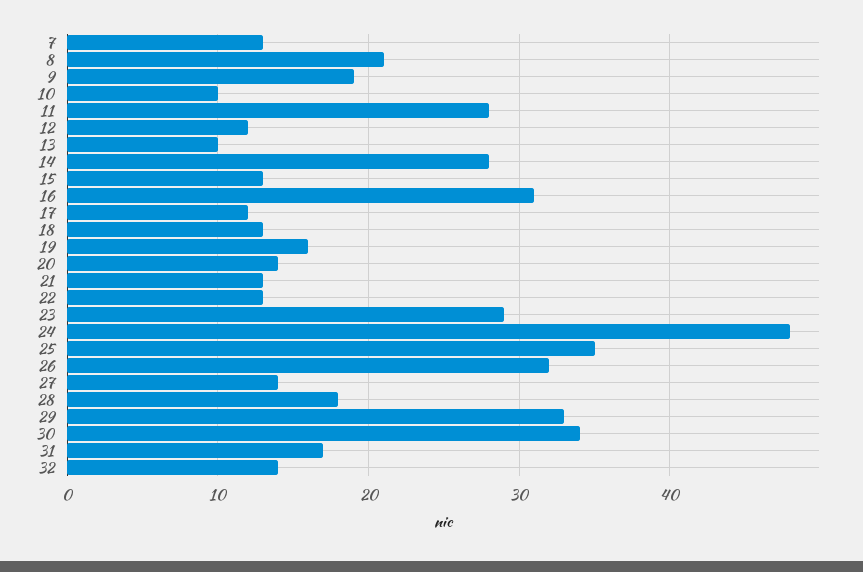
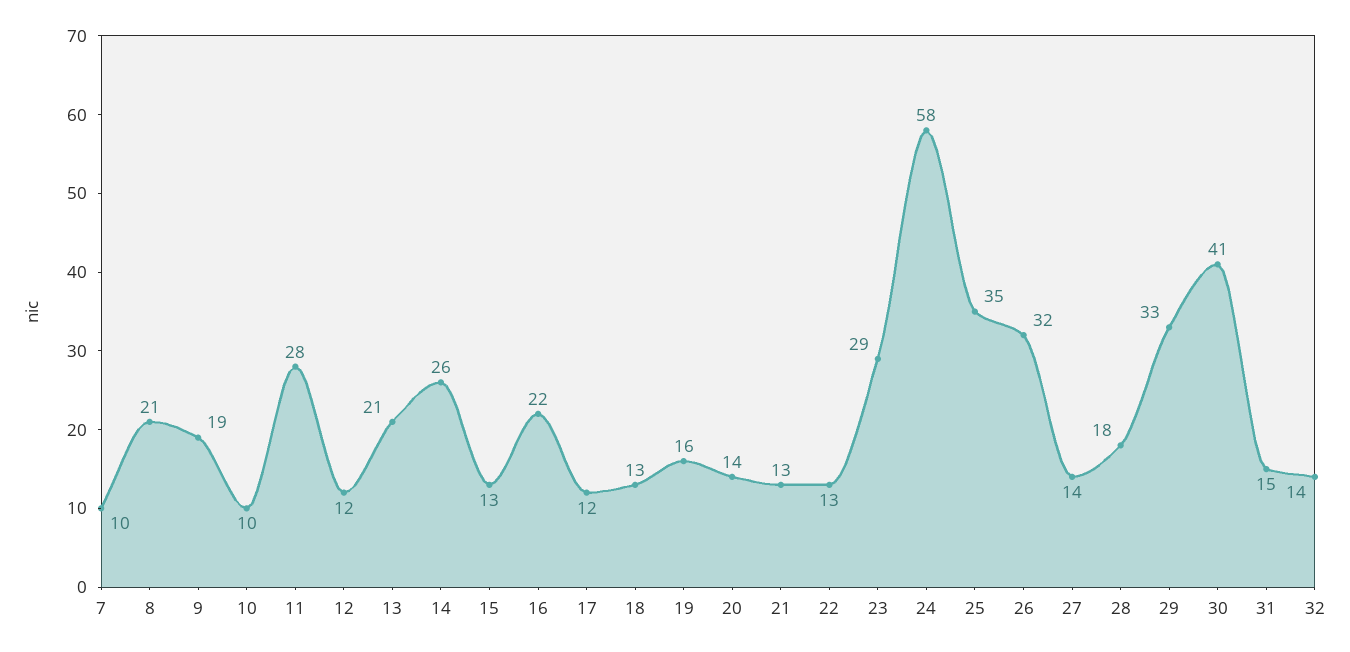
7: 13 -> 10
13: 10 -> 21
14: 28 -> 26
16: 31 -> 22
24: 48 -> 58
30: 34 -> 41
31: 17 -> 15

